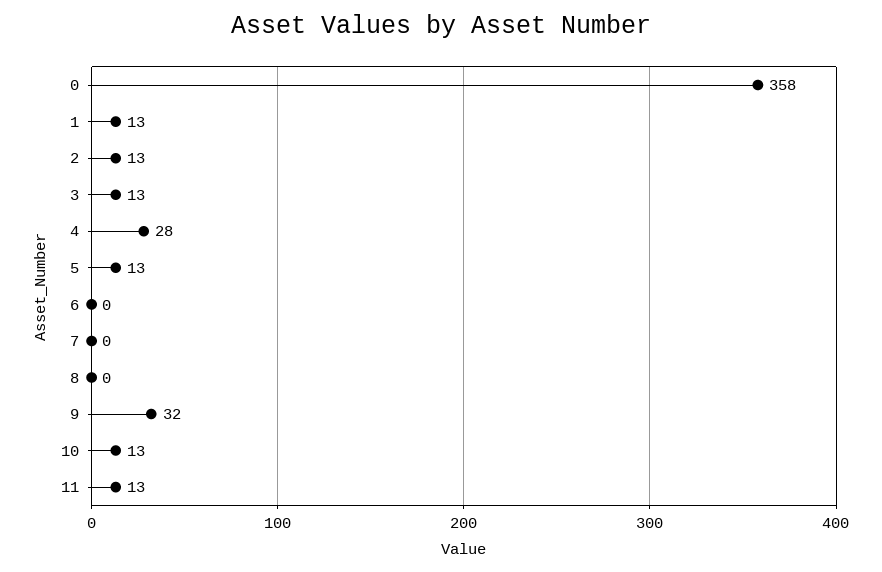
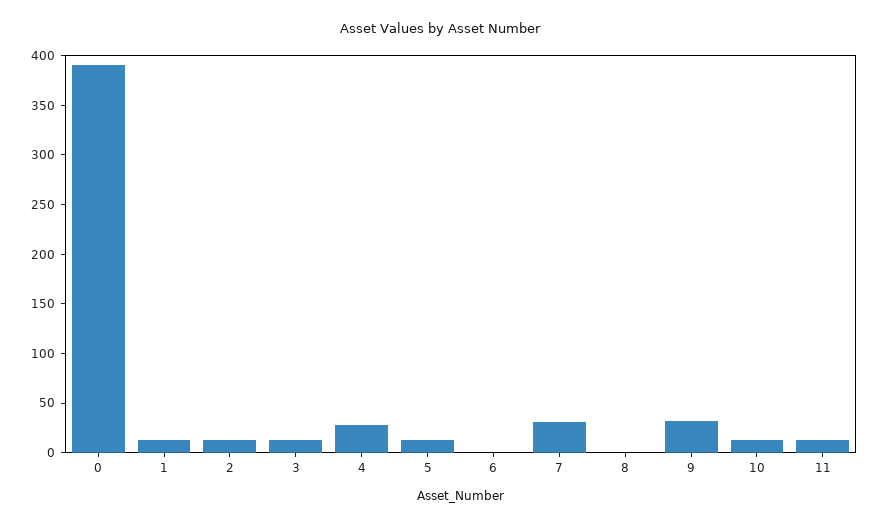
0: 358 -> 390
7: 0 -> 30

